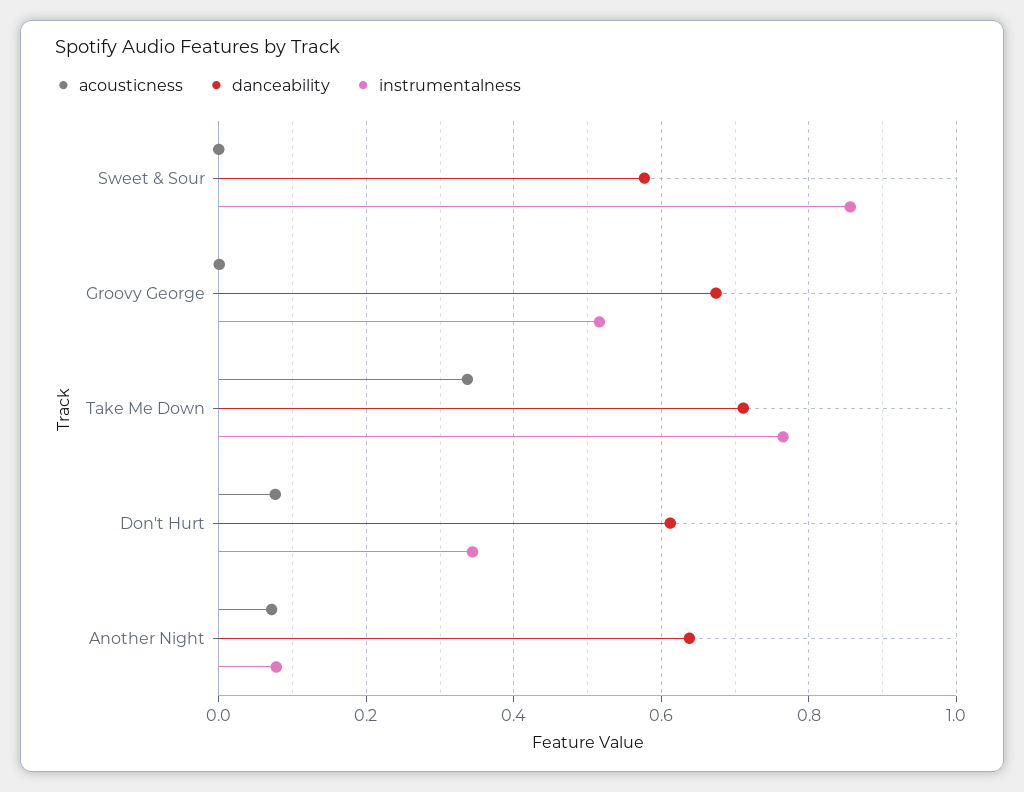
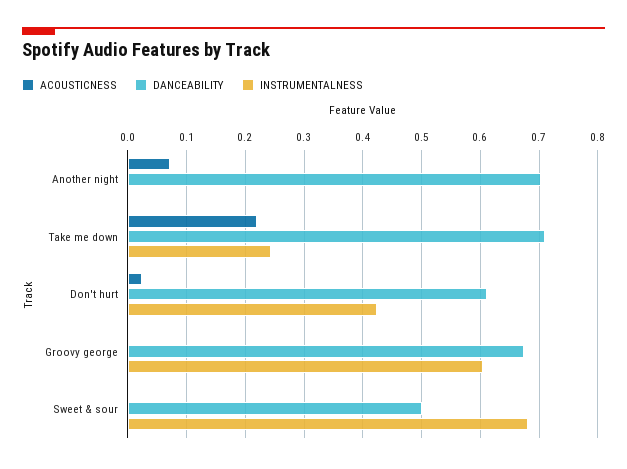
danceability, Sweet & Sour: 0.58 -> 0.5
instrumentalness, Sweet & Sour: 0.86 -> 0.68
instrumentalness, Groovy George: 0.52 -> 0.6
acousticness, Take Me Down: 0.34 -> 0.22
instrumentalness, Take Me Down: 0.76 -> 0.24
acousticness, Don't Hurt: 0.08 -> 0.02
instrumentalness, Don't Hurt: 0.34 -> 0.42
danceability, Another Night: 0.64 -> 0.7
instrumentalness, Another Night: 0.08 -> 0

